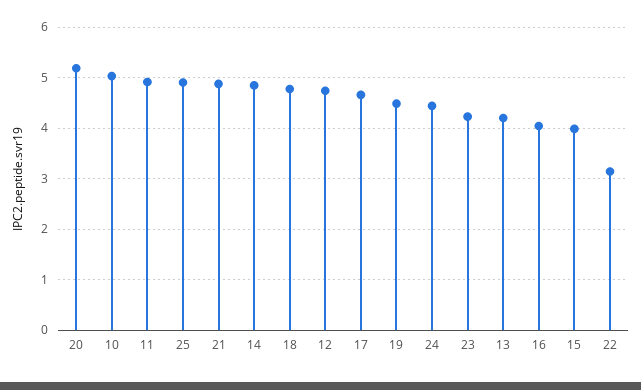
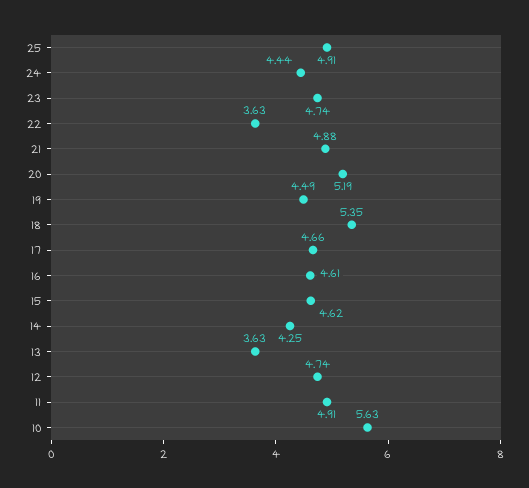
10: 5 -> 5.63
14: 4.8 -> 4.25
18: 4.8 -> 5.35
23: 4.2 -> 4.74
13: 4.2 -> 3.63
16: 4 -> 4.61
15: 4 -> 4.62
22: 3.2 -> 3.63

